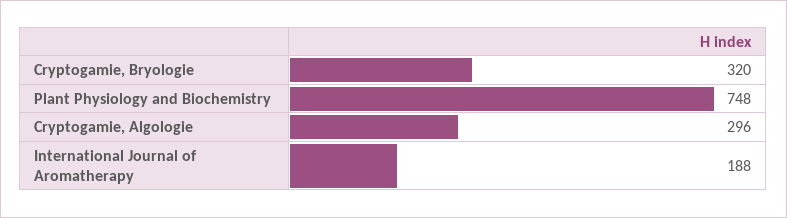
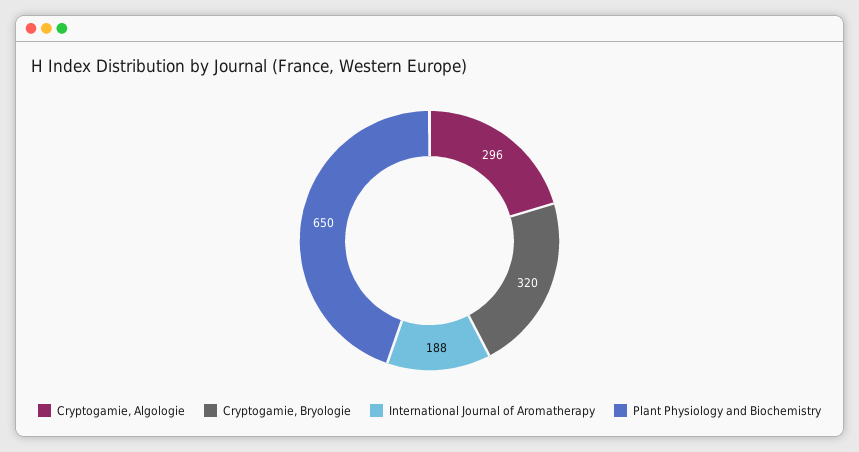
Plant Physiology and Biochemistry: 748 -> 650

